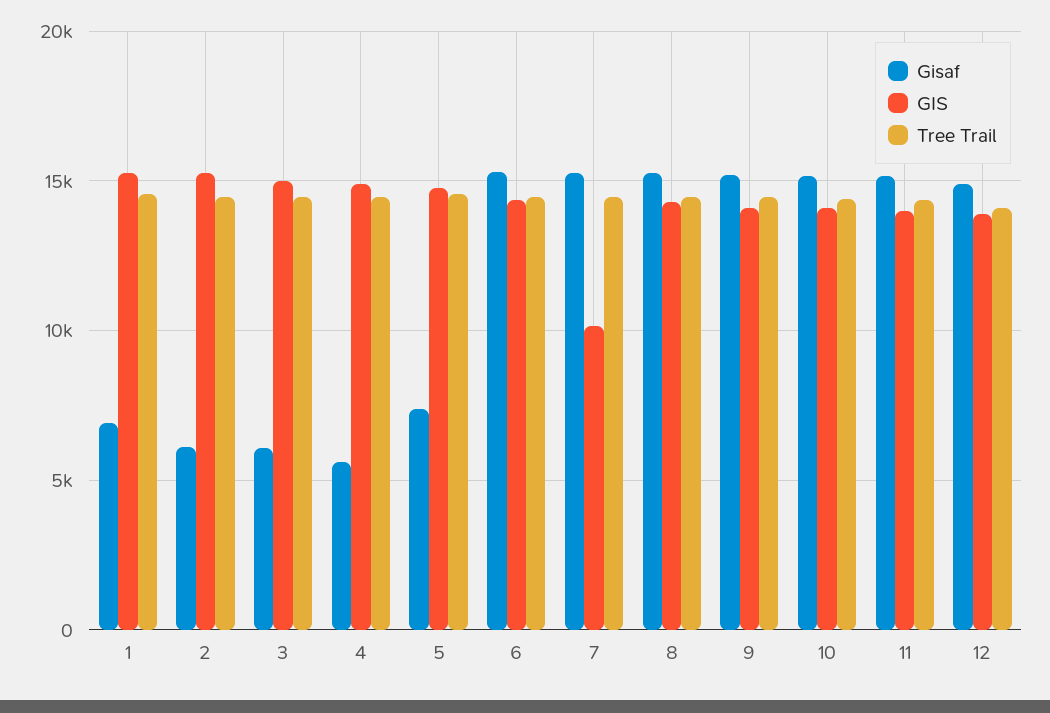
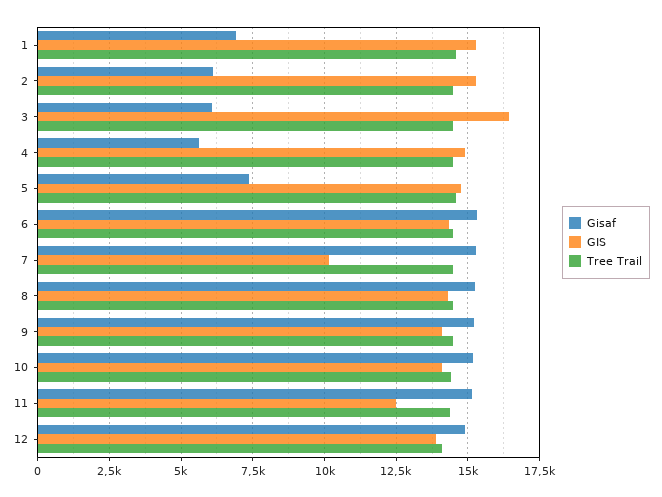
GIS, 3: 15000 -> 16500
GIS, 11: 14000 -> 12500

